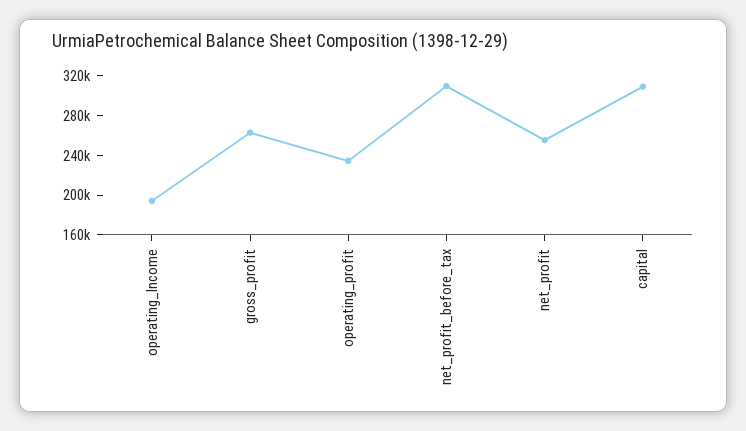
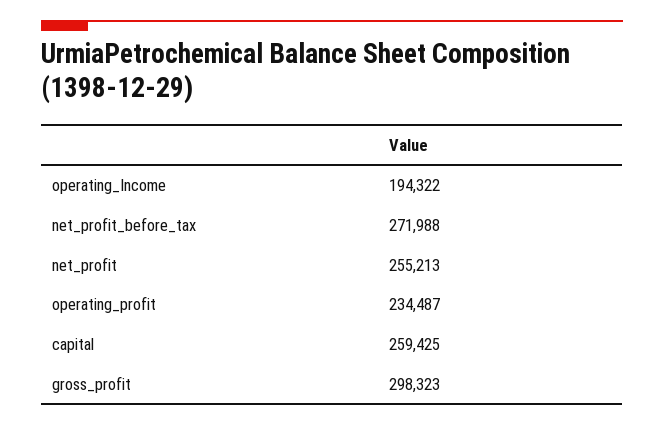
gross_profit: 260000 -> 298323
net_profit_before_tax: 310000 -> 271988
capital: 310000 -> 259425

